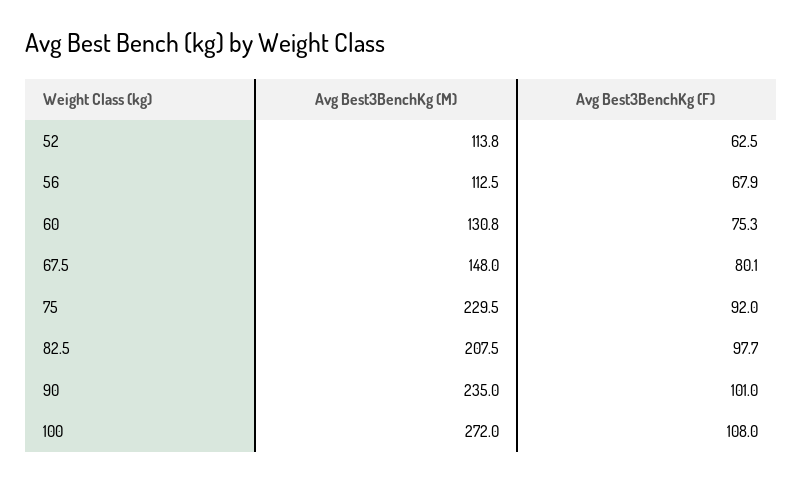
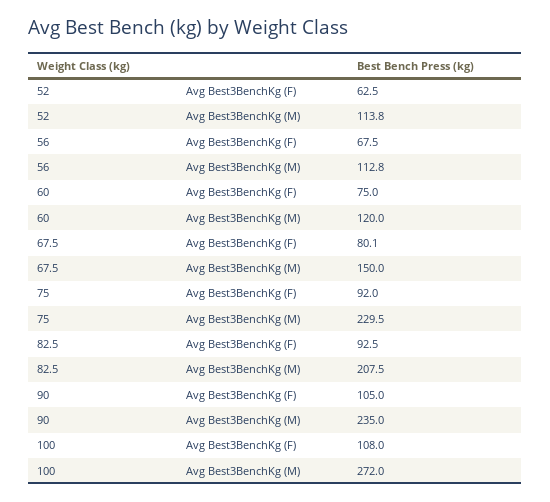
Avg Best3BenchKg (M), 56: 112.5 -> 112.8
Avg Best3BenchKg (F), 56: 67.9 -> 67.5
Avg Best3BenchKg (M), 60: 130.8 -> 120
Avg Best3BenchKg (F), 60: 75.3 -> 75
Avg Best3BenchKg (M), 67.5: 148 -> 150
Avg Best3BenchKg (F), 82.5: 97.7 -> 92.5
Avg Best3BenchKg (F), 90: 101 -> 105

